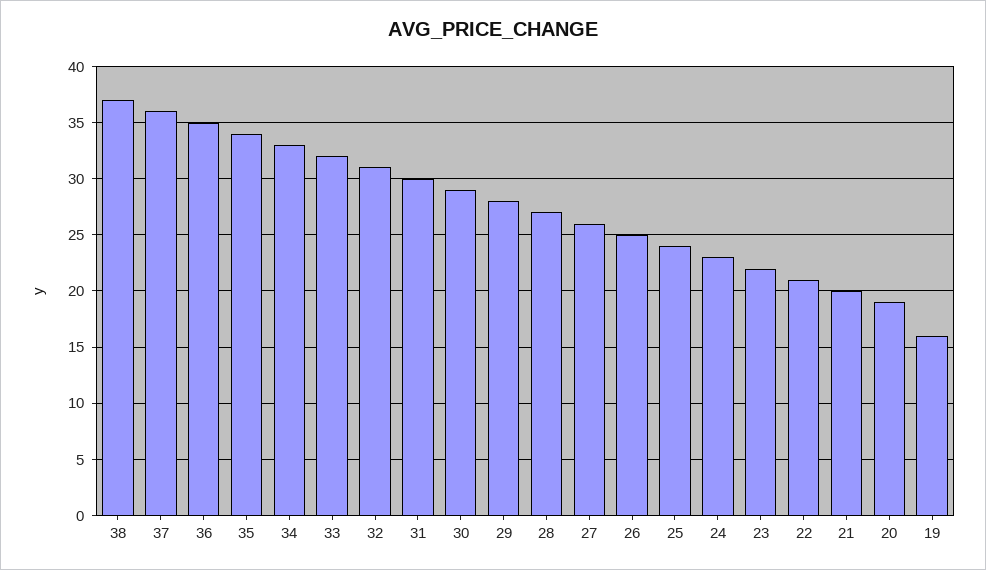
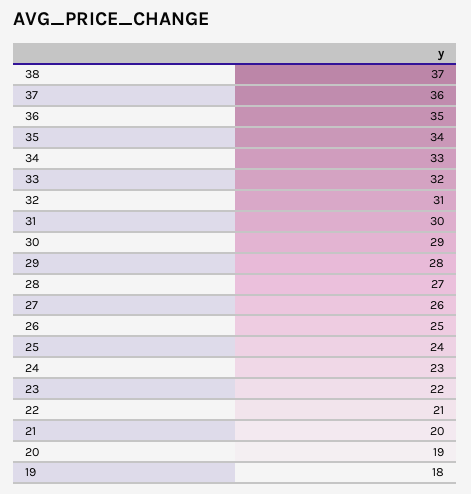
19: 16 -> 18

